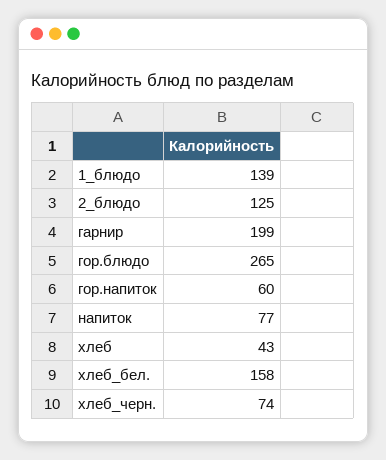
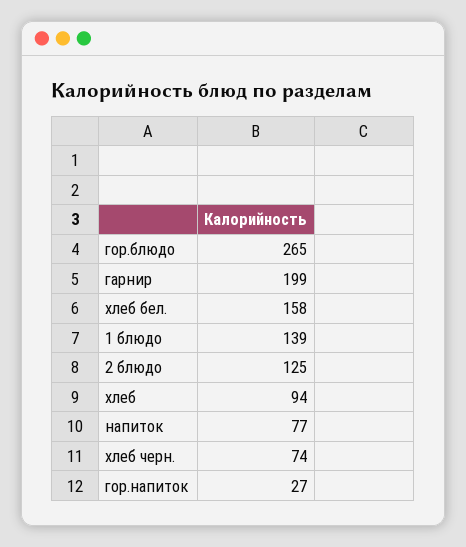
гор.напиток: 60 -> 27
хлеб: 43 -> 94

